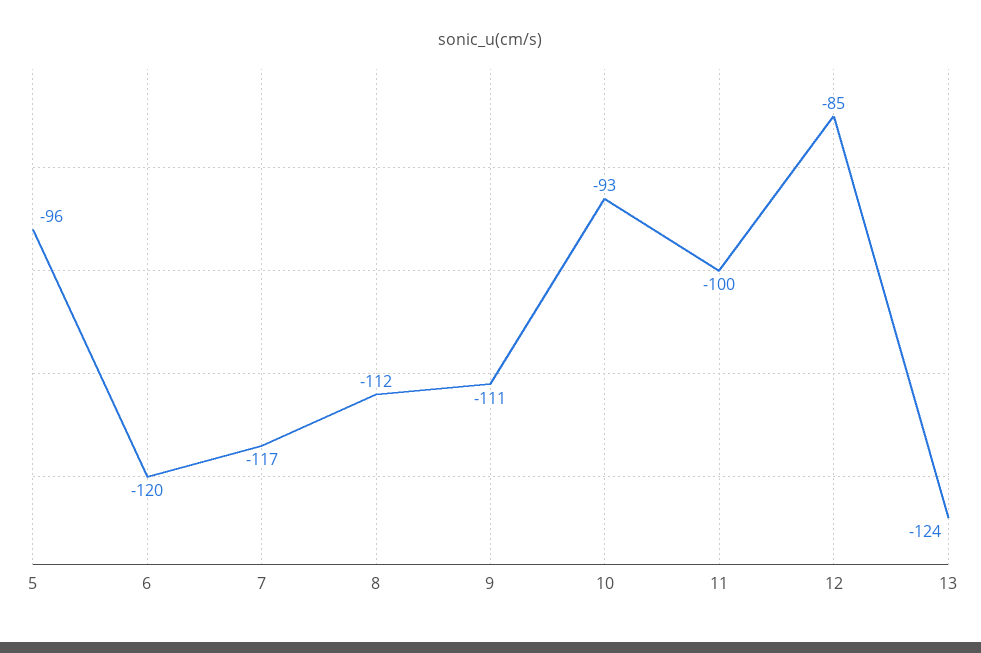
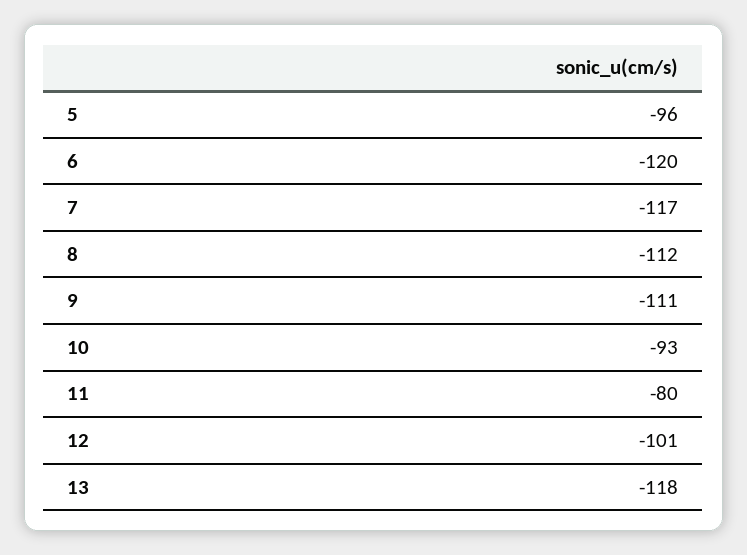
11: -100 -> -80
12: -85 -> -101
13: -124 -> -118

